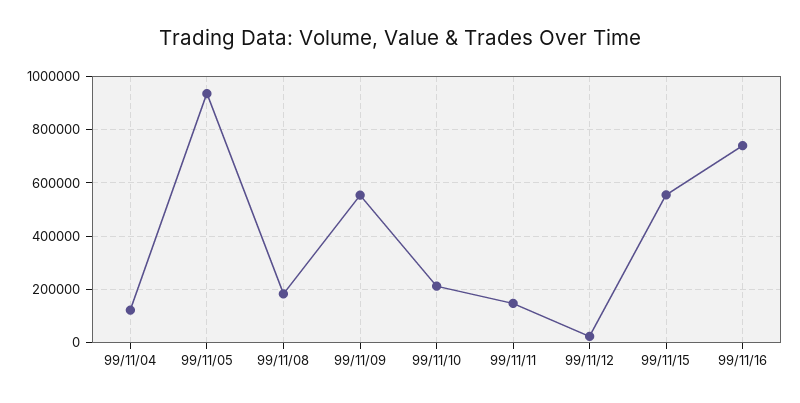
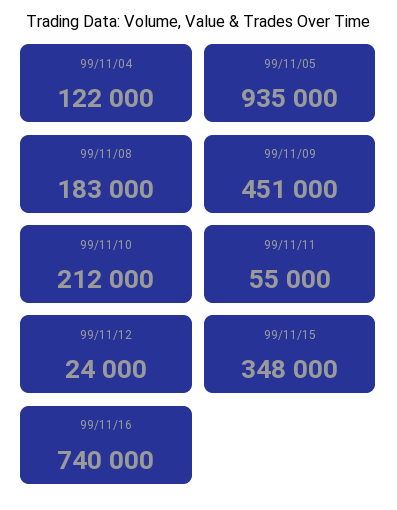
99/11/09: 550000 -> 451000
99/11/11: 150000 -> 55000
99/11/15: 550000 -> 348000

